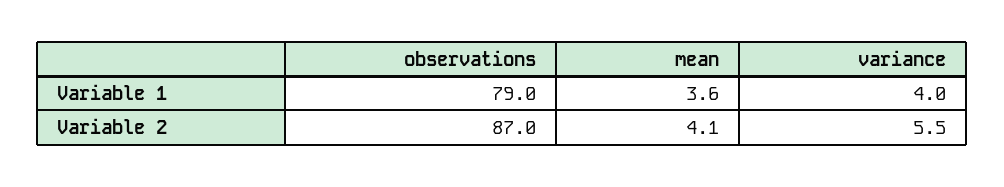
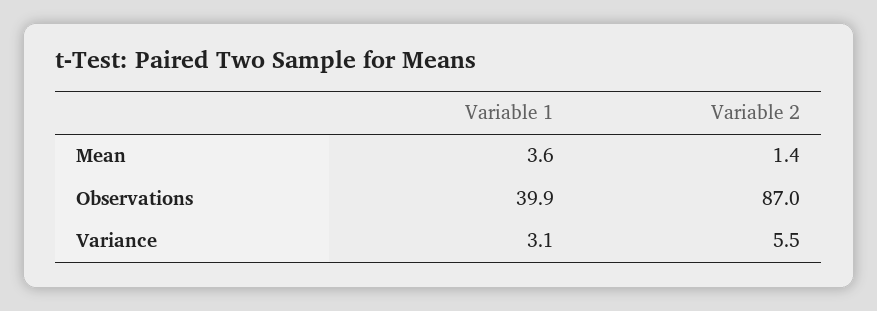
observations, Variable 1: 79 -> 39.9
variance, Variable 1: 4 -> 3.1
mean, Variable 2: 4.1 -> 1.4

